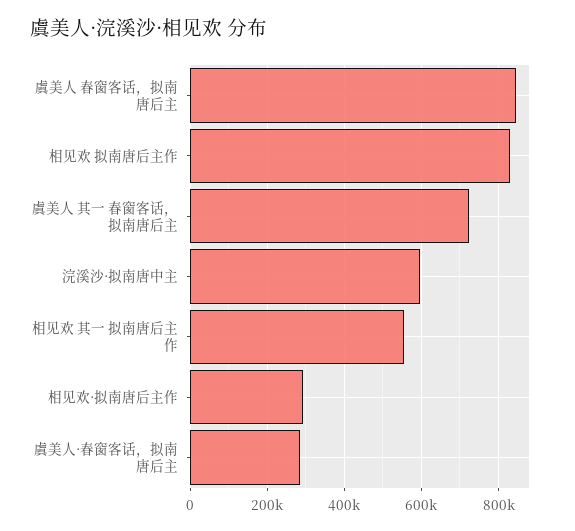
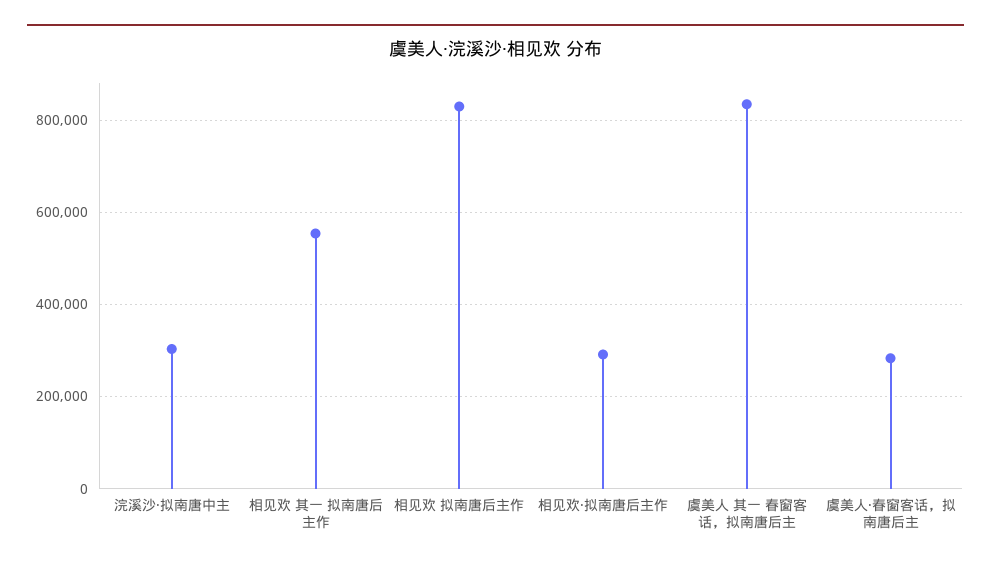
虞美人 春窗客话，拟南唐后主: 840000 -> none
虞美人 其一 春窗客话，拟南唐后主: 720000 -> 840000
浣溪沙·拟南唐中主: 600000 -> 300000

